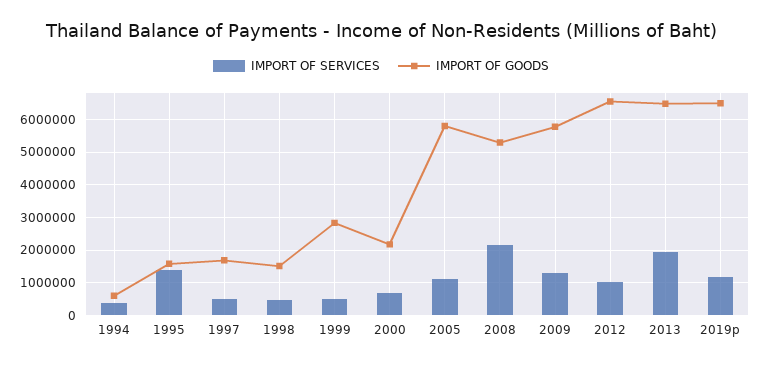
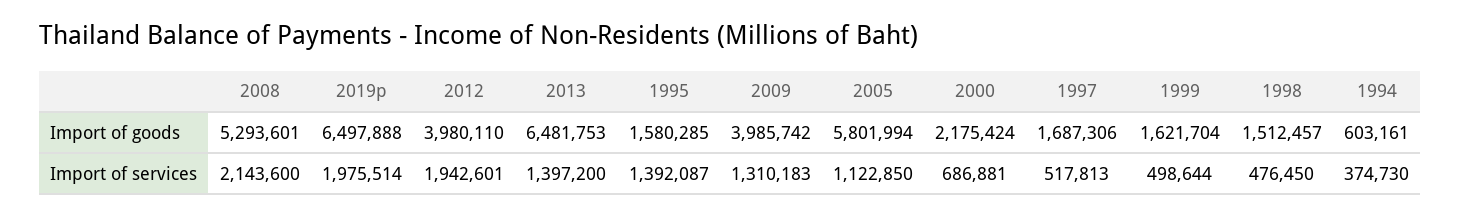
IMPORT OF GOODS, 1999: 2800000 -> 1621704
IMPORT OF GOODS, 2009: 5800000 -> 3985742
IMPORT OF SERVICES, 2012: 1000000 -> 1942601
IMPORT OF GOODS, 2012: 6600000 -> 3980110
IMPORT OF SERVICES, 2013: 2000000 -> 1397200
IMPORT OF SERVICES, 2019p: 1200000 -> 1975514

